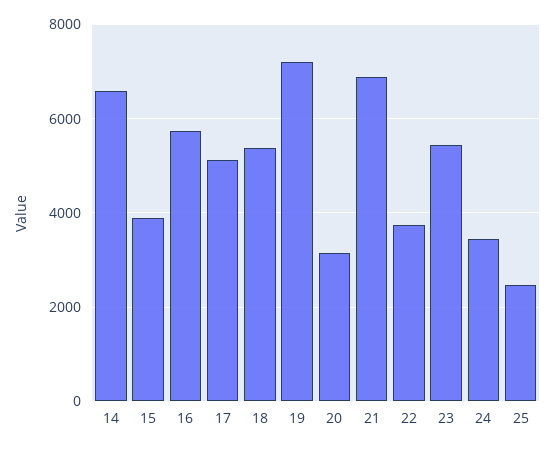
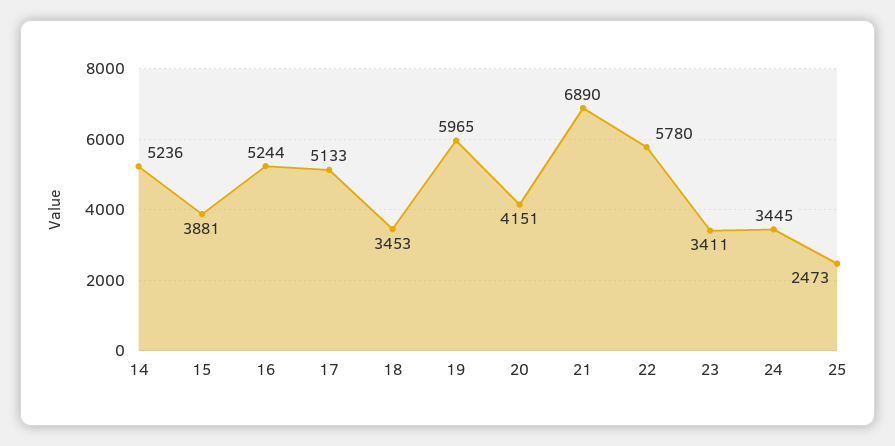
14: 6600 -> 5236
16: 5800 -> 5244
18: 5400 -> 3453
19: 7200 -> 5965
20: 3200 -> 4151
22: 3800 -> 5780
23: 5400 -> 3411

